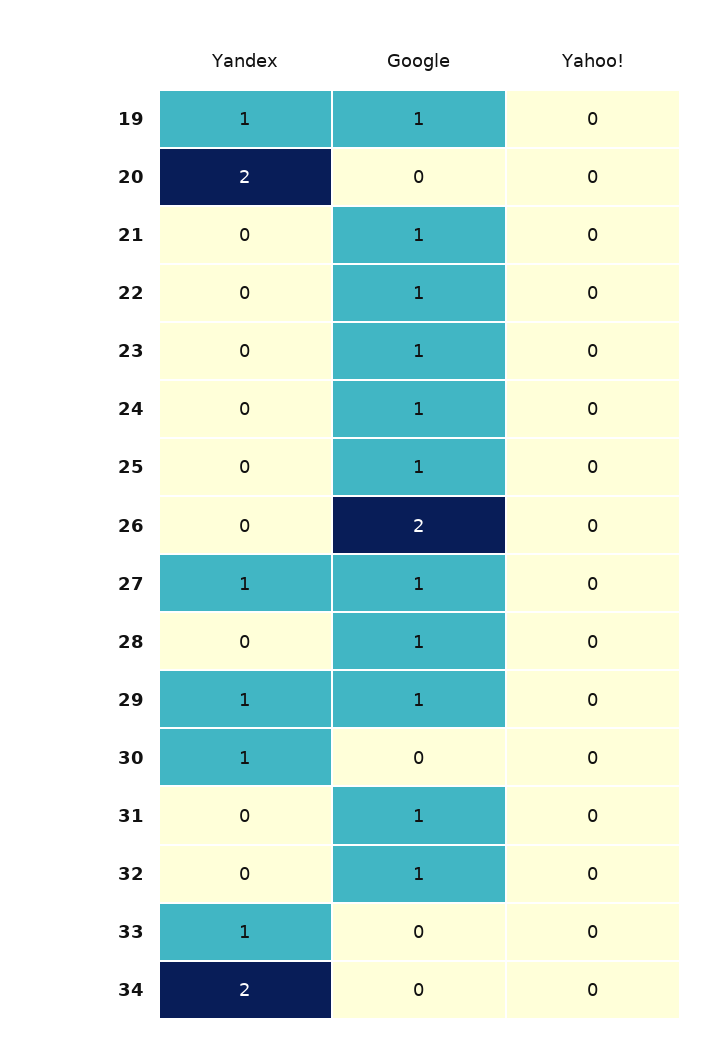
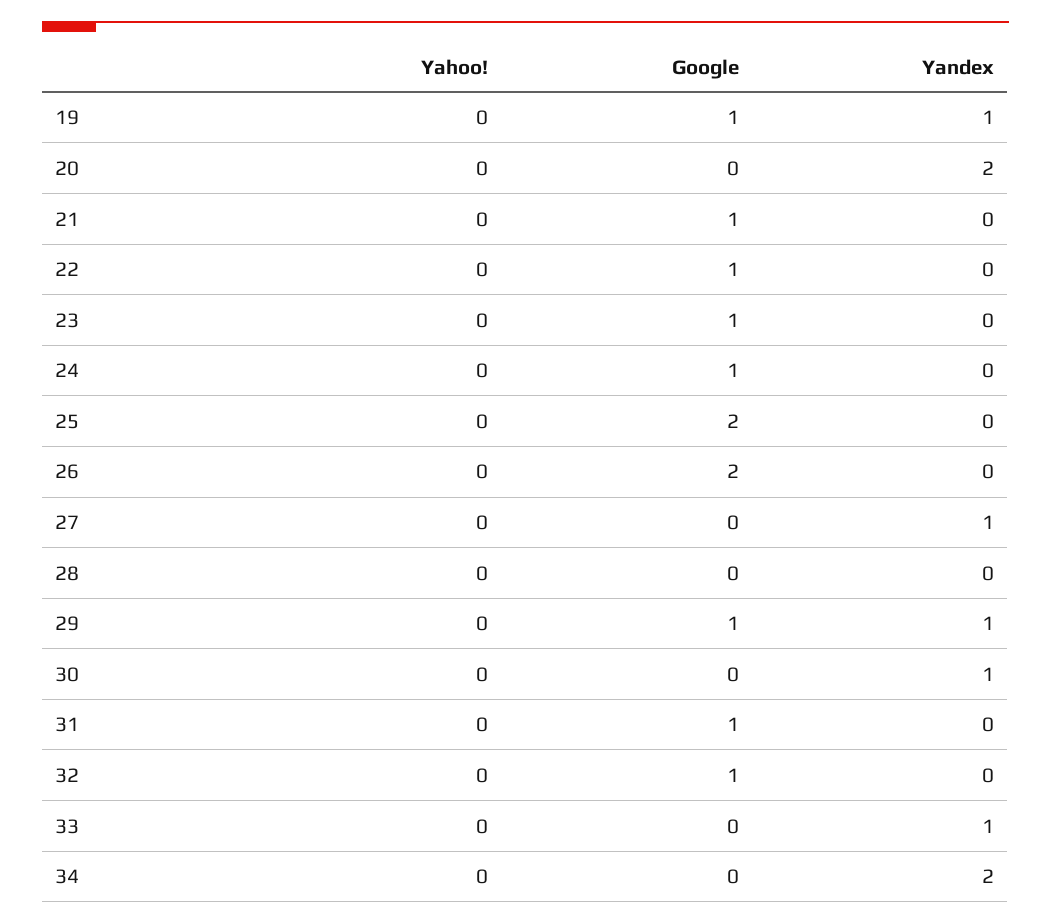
Google, 25: 1 -> 2
Google, 27: 1 -> 0
Google, 28: 1 -> 0

